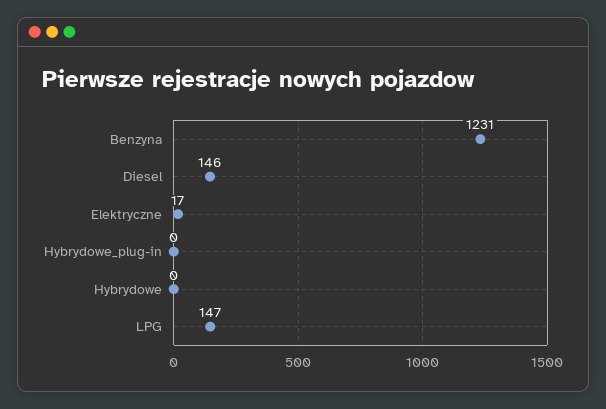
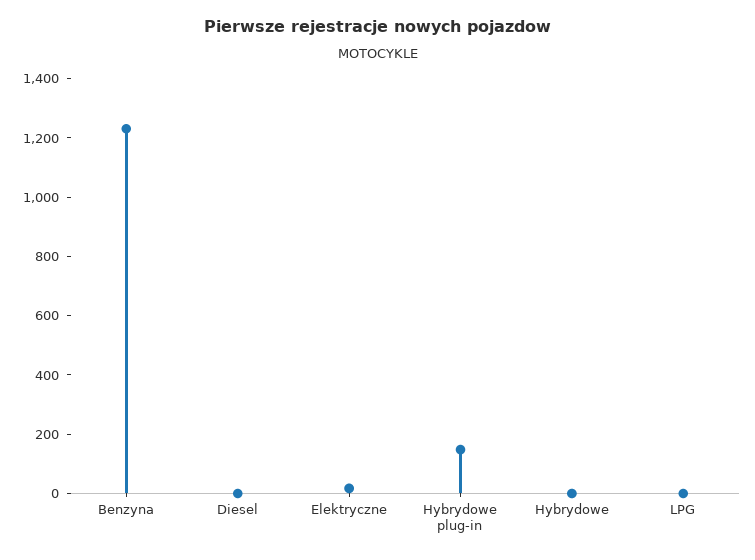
Diesel: 146 -> 0
Hybrydowe_plug-in: 0 -> 150
LPG: 147 -> 0

